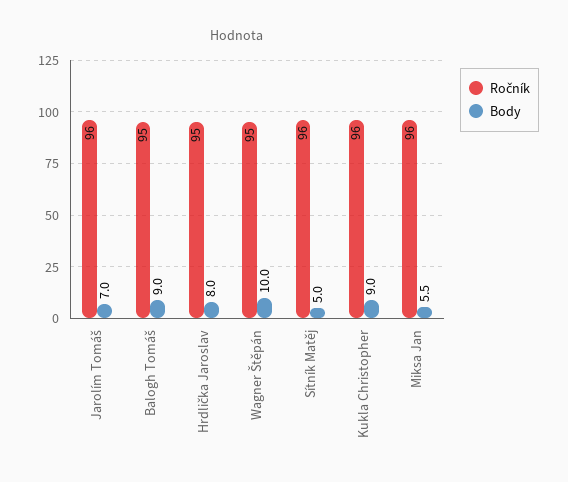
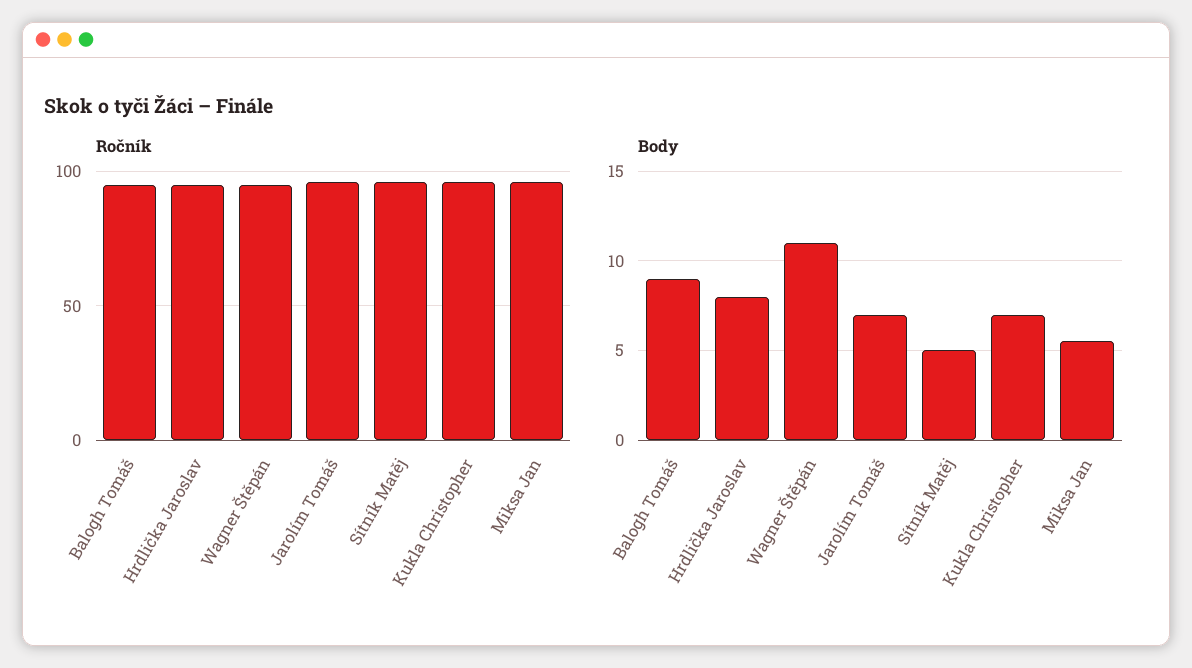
Body, Wagner Štěpán: 10 -> 11
Body, Kukla Christopher: 9 -> 7

